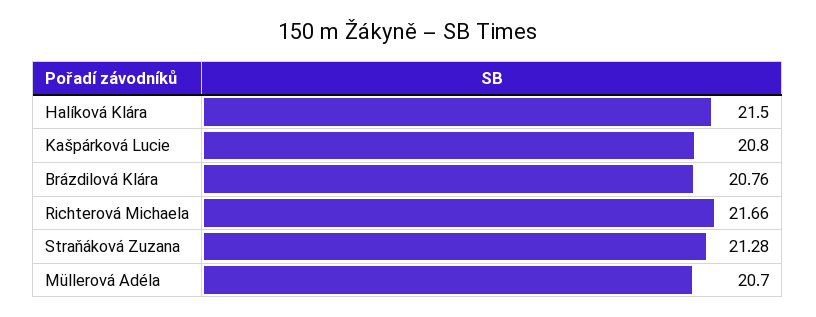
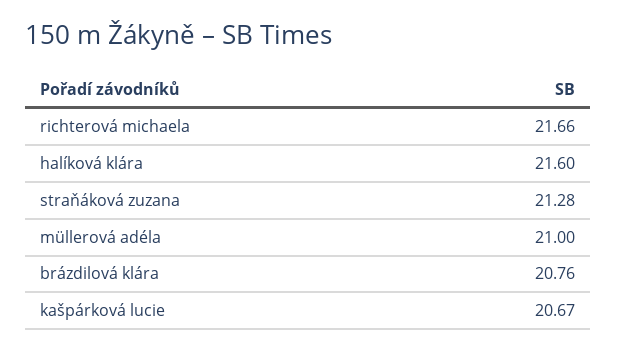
Halíková Klára: 21.5 -> 21.6
Kašpárková Lucie: 20.8 -> 20.67
Müllerová Adéla: 20.7 -> 21

